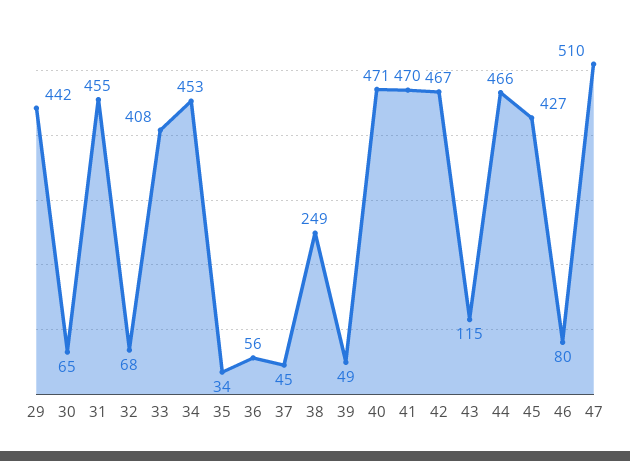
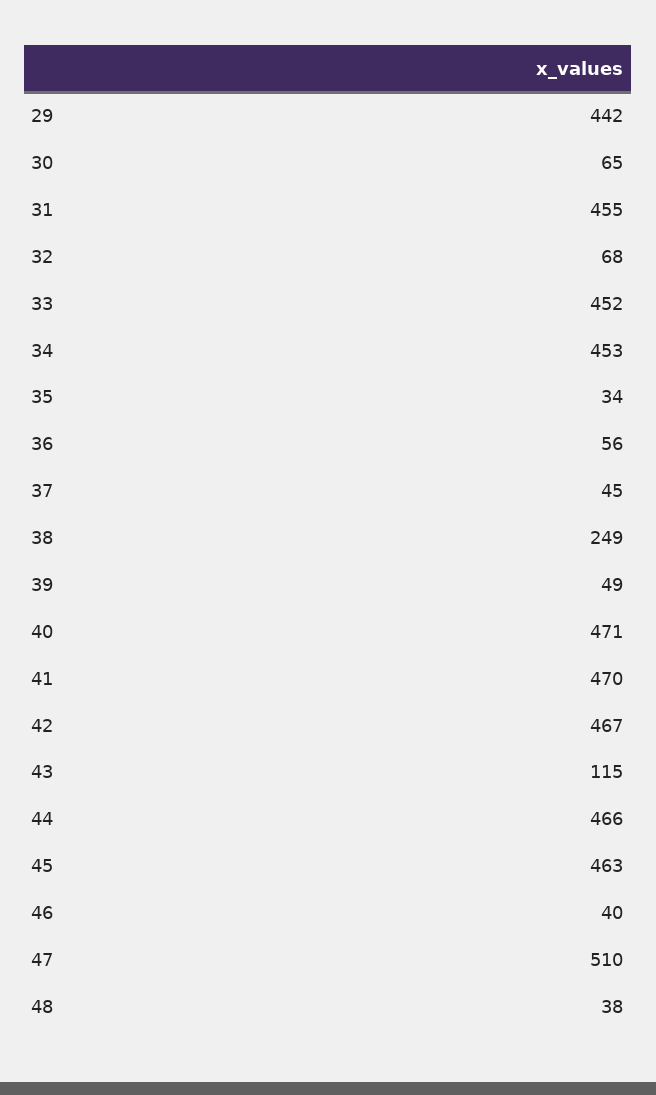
33: 408 -> 452
45: 427 -> 463
46: 80 -> 40
48: none -> 38

